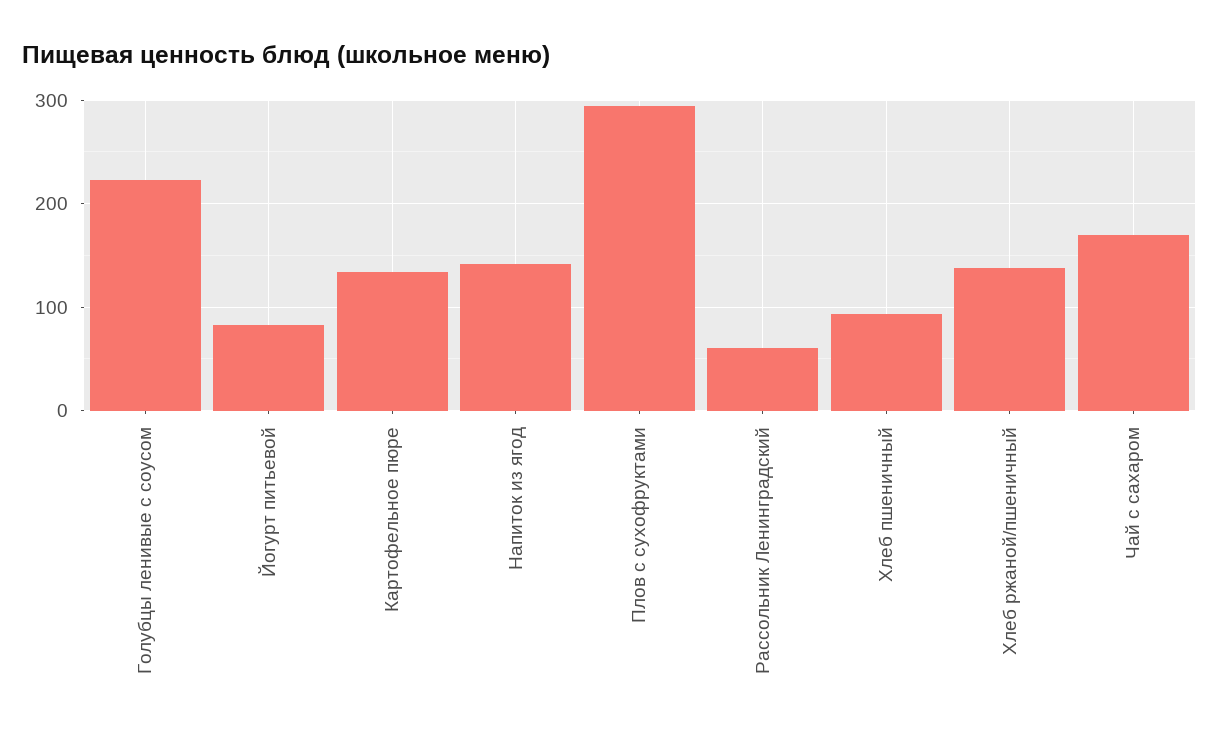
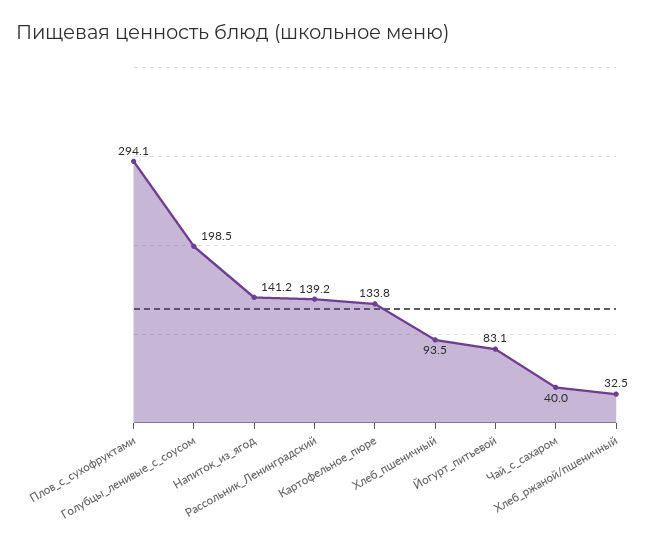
Голубцы ленивые с соусом: 220 -> 198.5
Рассольник Ленинградский: 60 -> 139.2
Хлеб ржаной/пшеничный: 140 -> 32.5
Чай с сахаром: 170 -> 40

